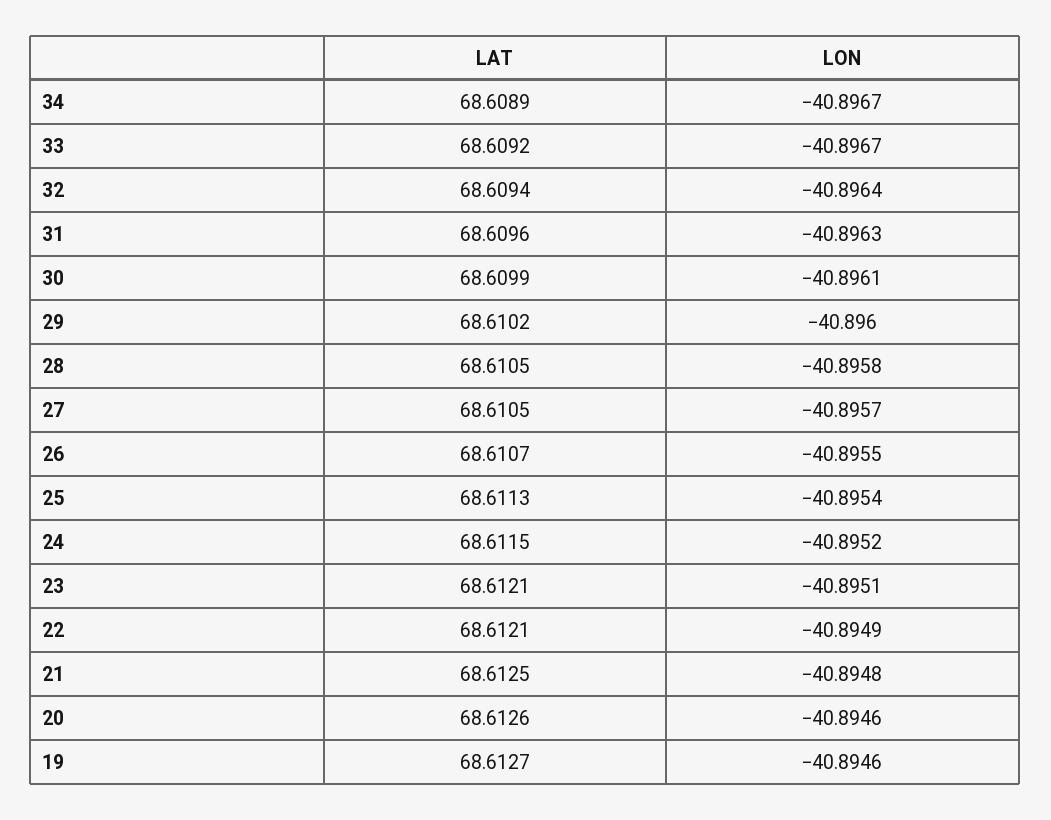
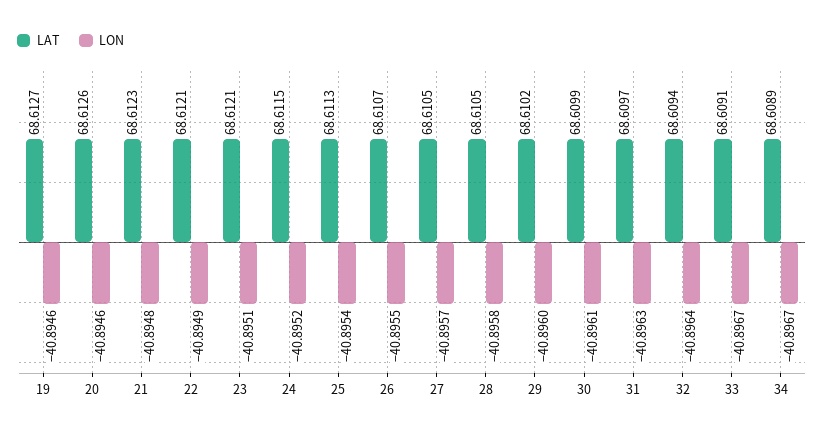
LAT, 33: 68.6092 -> 68.6091
LAT, 31: 68.6096 -> 68.6097
LAT, 21: 68.6125 -> 68.6123

